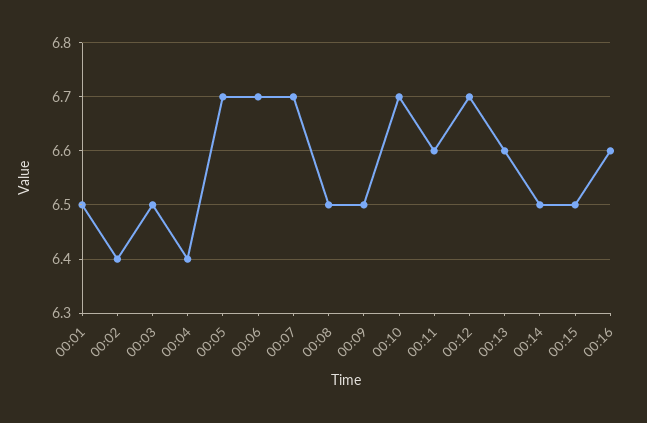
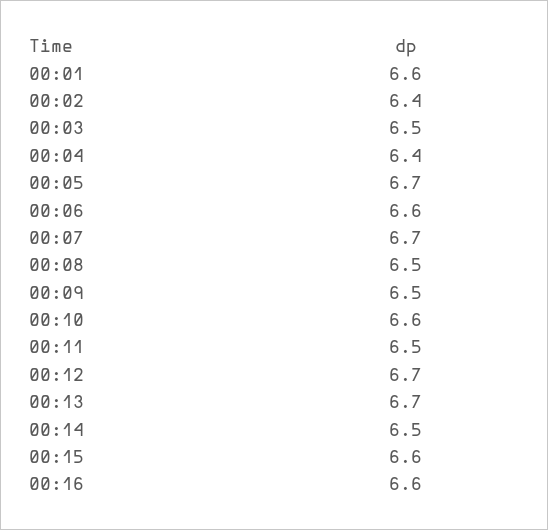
00:01: 6.5 -> 6.6
00:06: 6.7 -> 6.6
00:10: 6.7 -> 6.6
00:11: 6.6 -> 6.5
00:13: 6.6 -> 6.7
00:15: 6.5 -> 6.6

